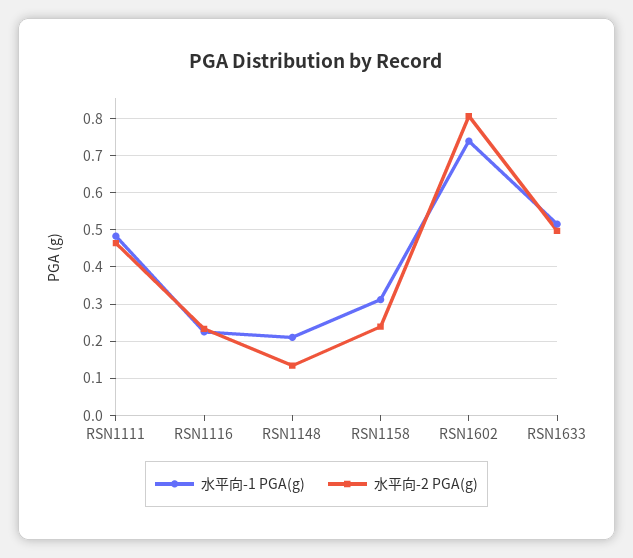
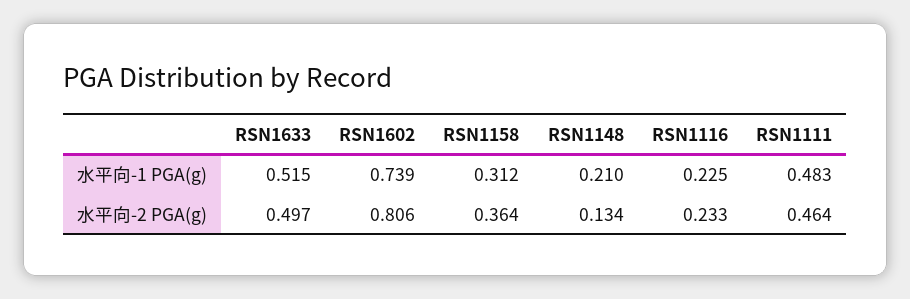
水平向-2 PGA(g), RSN1158: 0.24 -> 0.364

